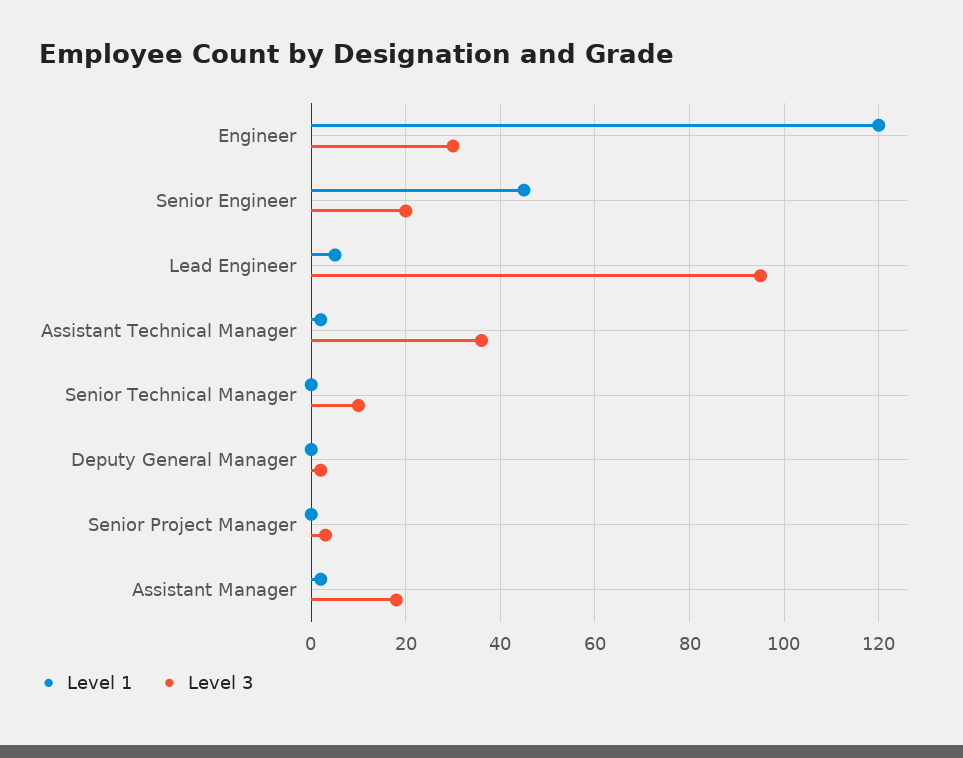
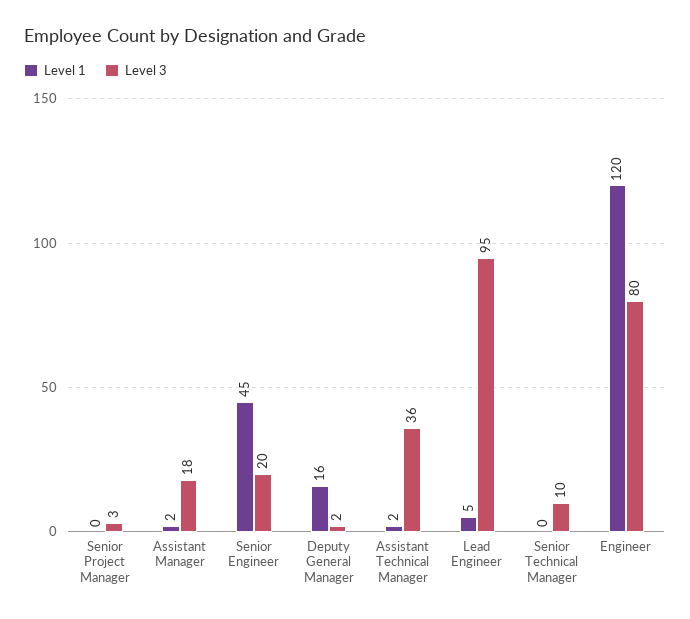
Level 3, Engineer: 30 -> 80
Level 1, Deputy General Manager: 0 -> 16

